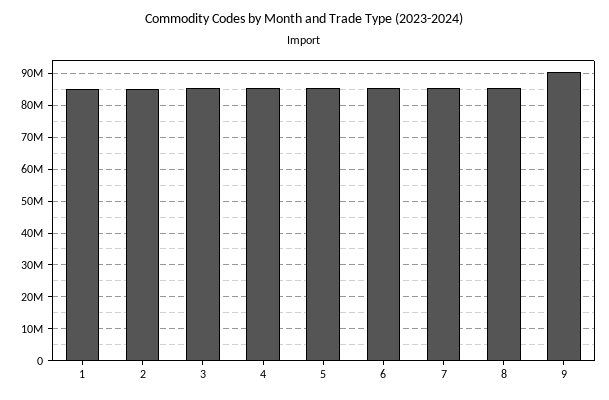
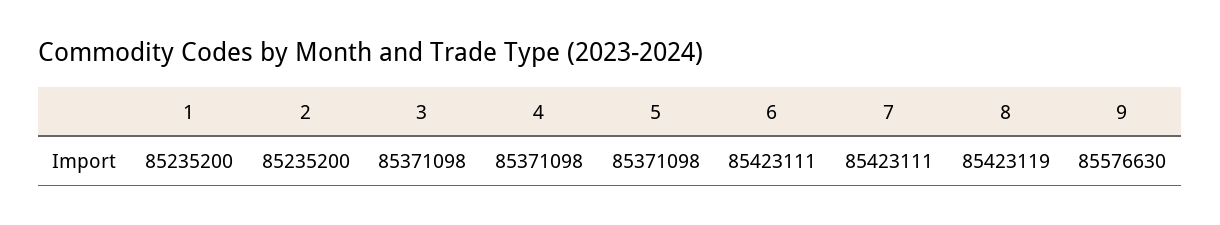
9: 90000000 -> 85576630

